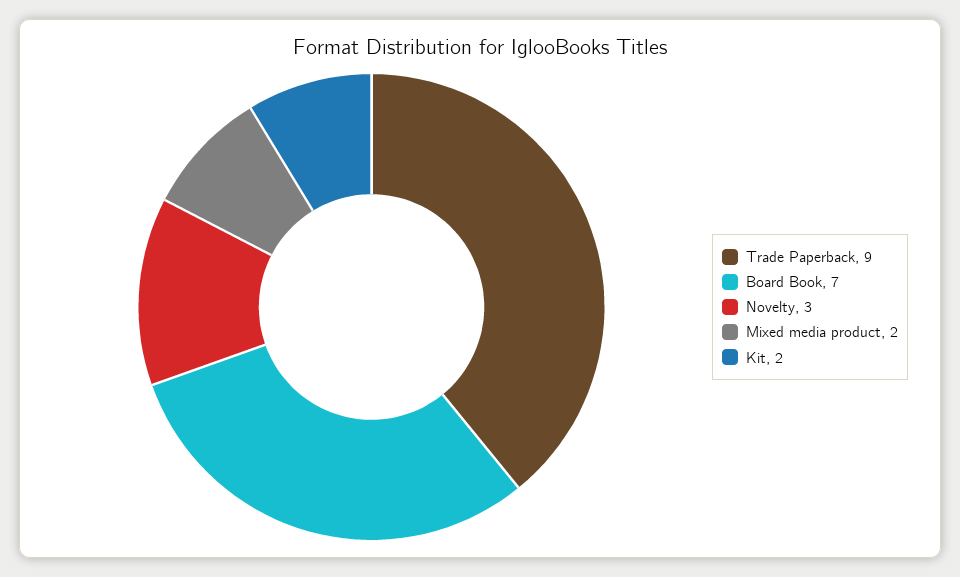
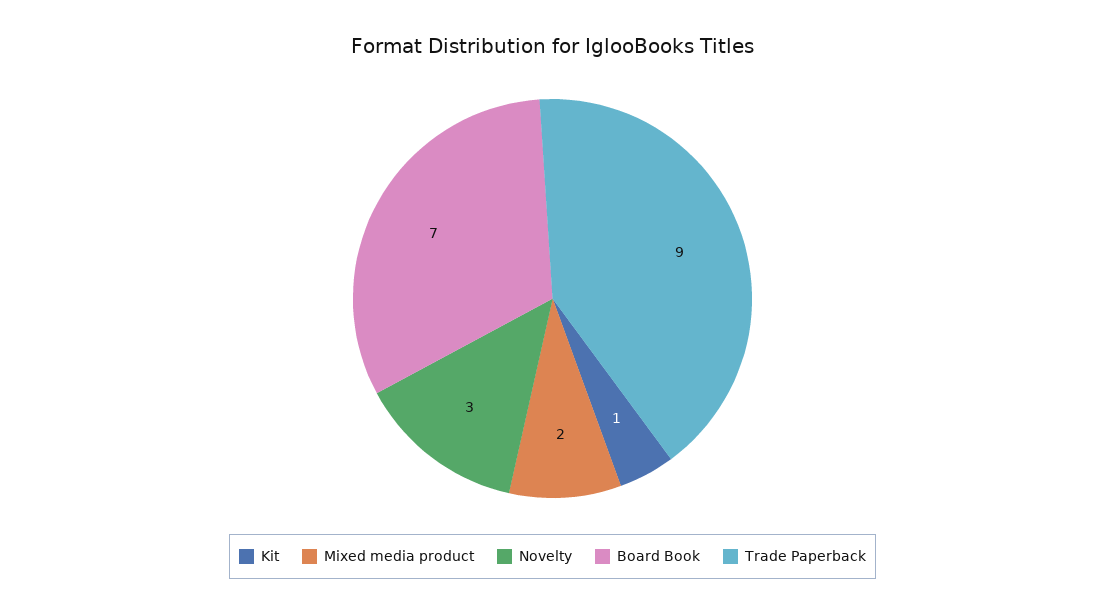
Kit: 2 -> 1

